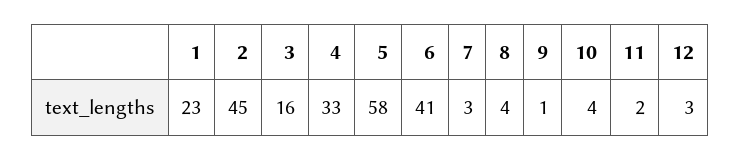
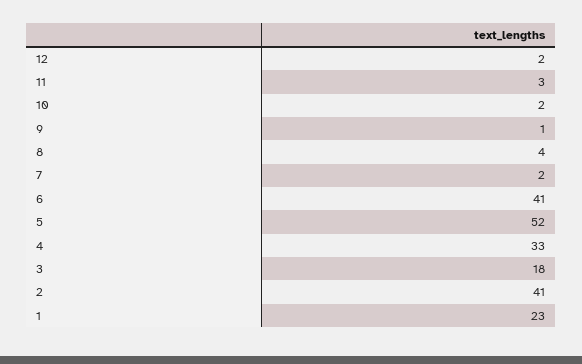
2: 45 -> 41
3: 16 -> 18
5: 58 -> 52
7: 3 -> 2
10: 4 -> 2
11: 2 -> 3
12: 3 -> 2

